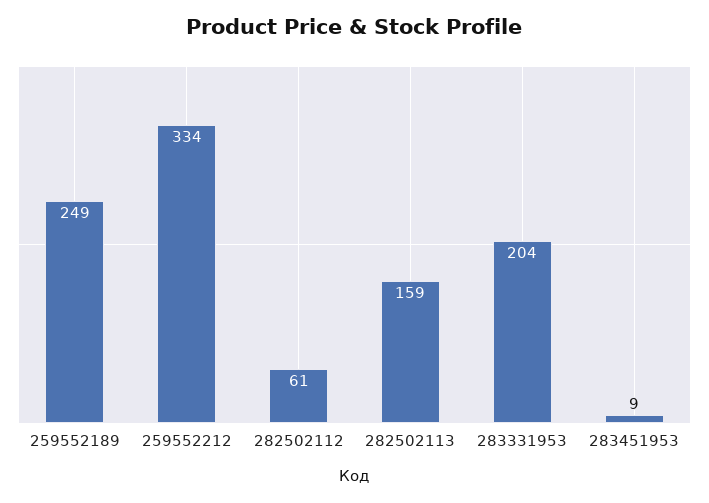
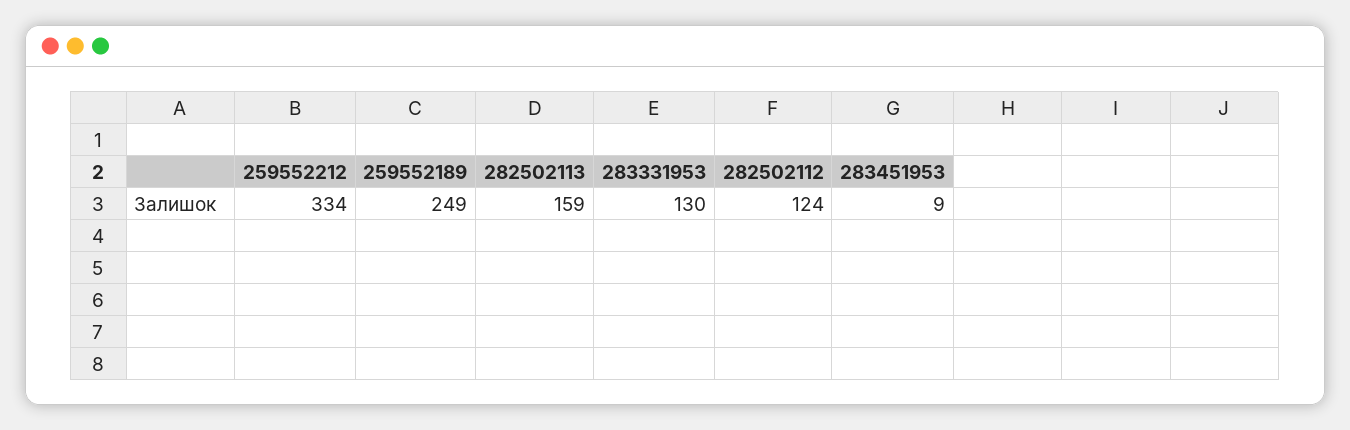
282502112: 61 -> 124
283331953: 204 -> 130

